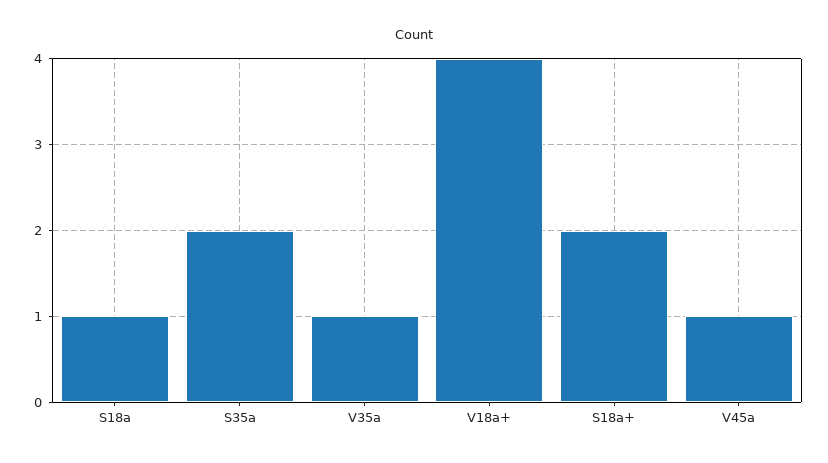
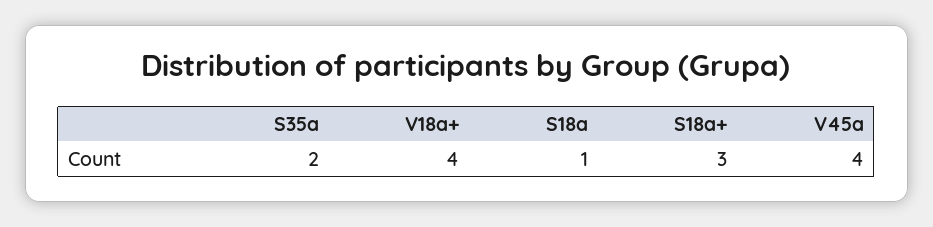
V35a: 1 -> none
S18a+: 2 -> 3
V45a: 1 -> 4

